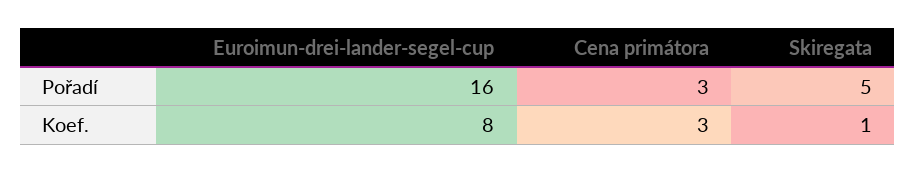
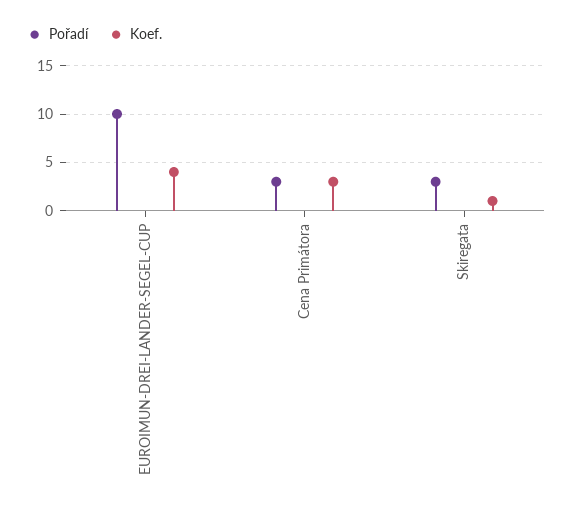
Pořadí, Euroimun-drei-lander-segel-cup: 16 -> 10
Pořadí, Skiregata: 5 -> 3
Koef., Euroimun-drei-lander-segel-cup: 8 -> 4

